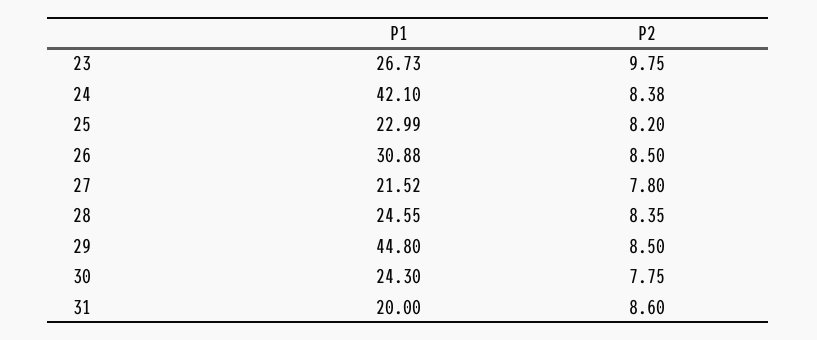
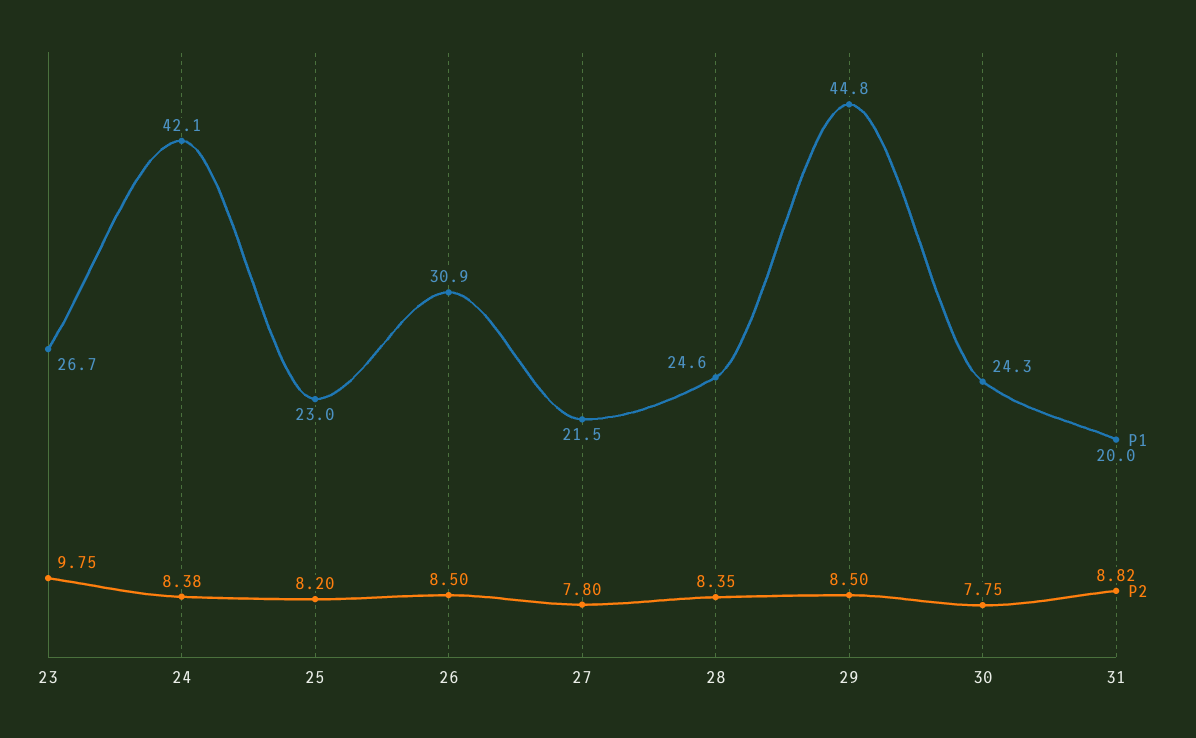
P2, 31: 8.6 -> 8.82

